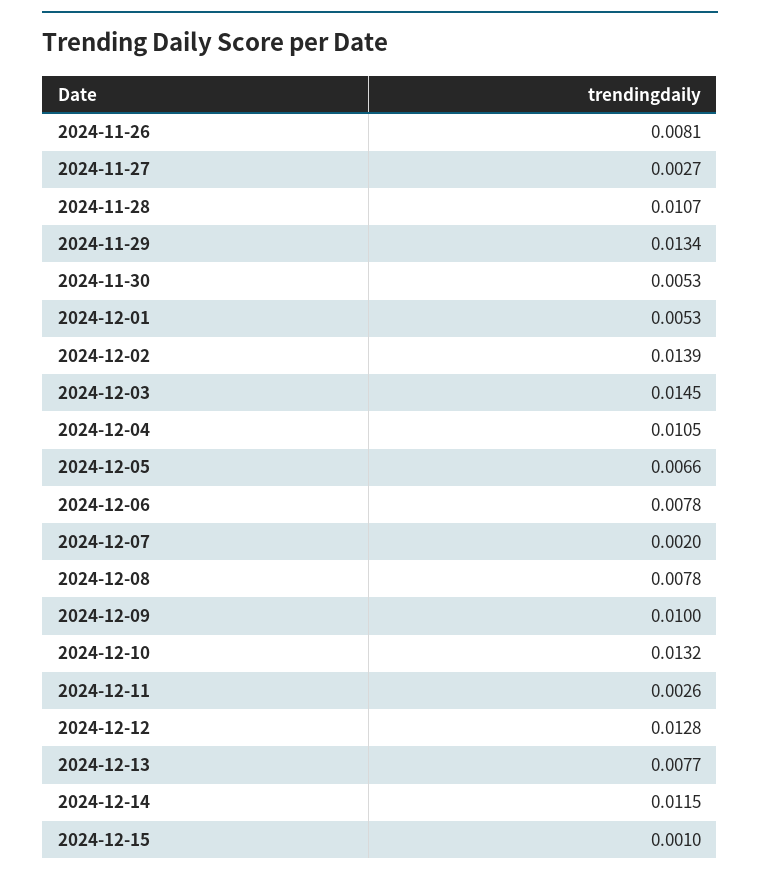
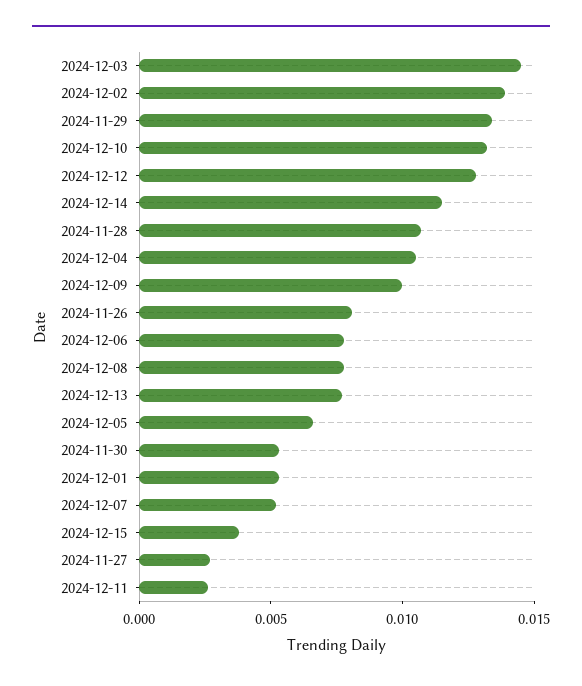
2024-12-07: 0.002 -> 0.005
2024-12-15: 0.001 -> 0.004

